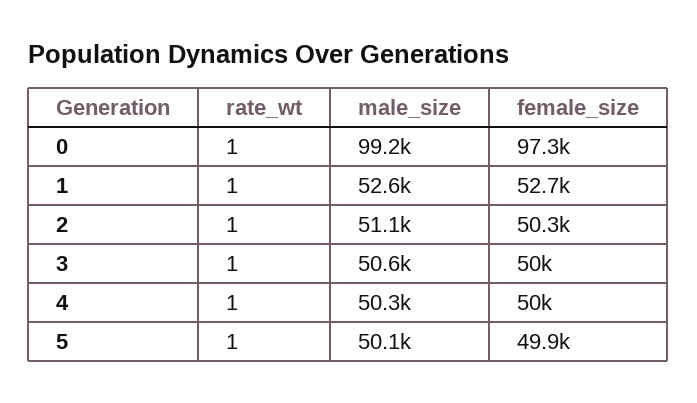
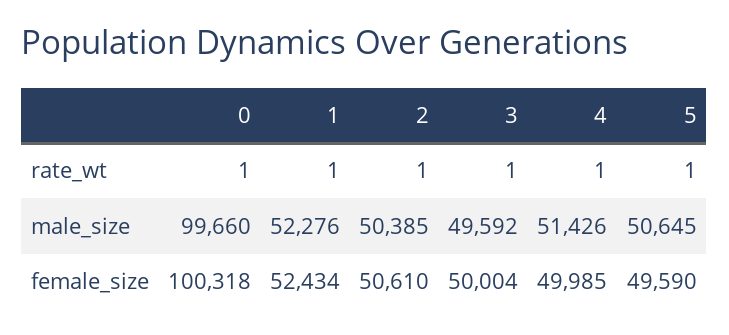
male_size, 0: 99200 -> 99660
female_size, 0: 97300 -> 100318
male_size, 1: 52600 -> 52276
female_size, 1: 52700 -> 52434
male_size, 2: 51100 -> 50385
female_size, 2: 50300 -> 50610
male_size, 3: 50600 -> 49592
male_size, 4: 50300 -> 51426
male_size, 5: 50100 -> 50645
female_size, 5: 49900 -> 49590

